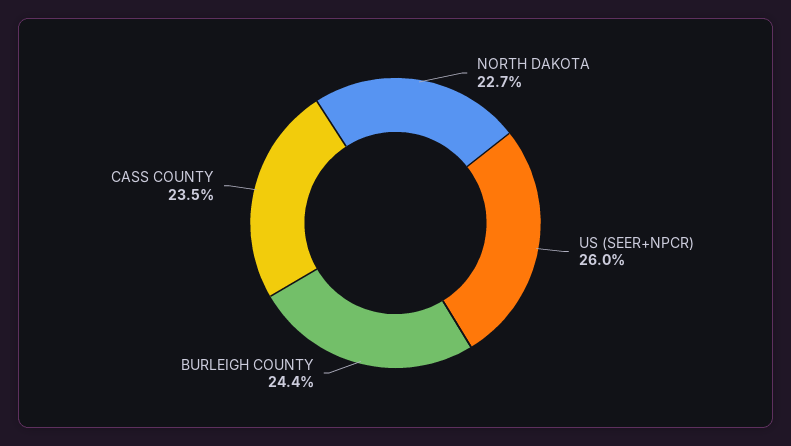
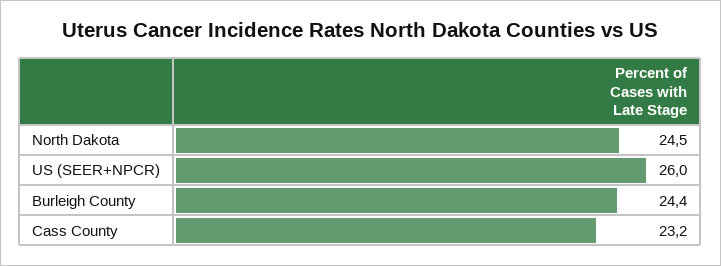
NORTH DAKOTA: 22.7 -> 24.5
CASS COUNTY: 23.5 -> 23.2

